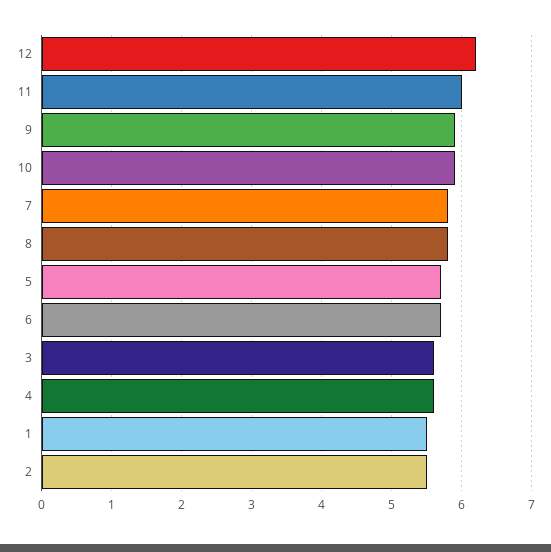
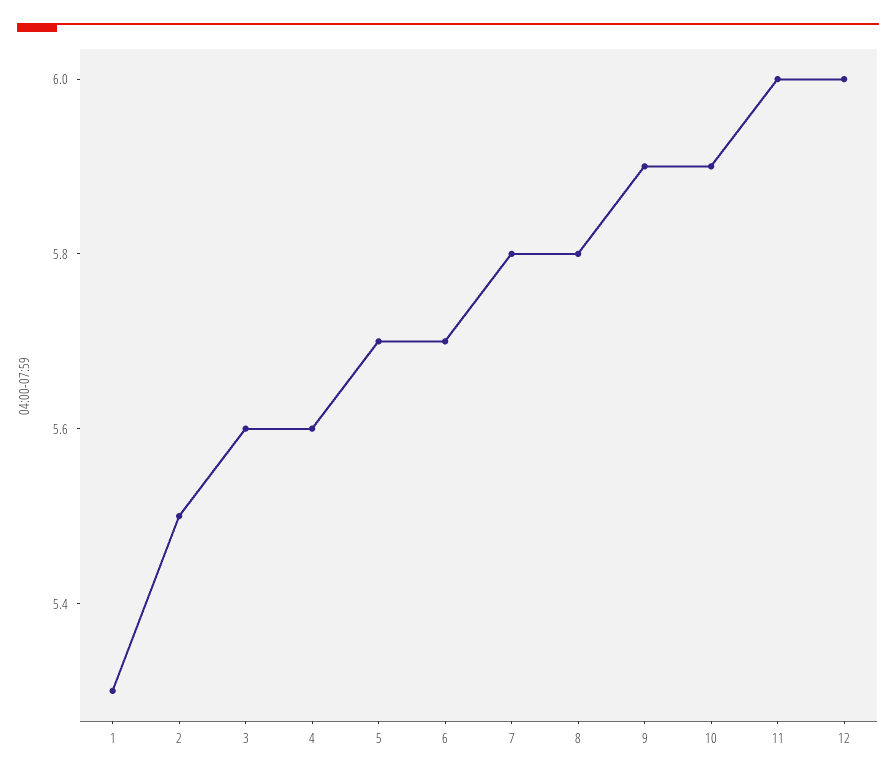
12: 6.2 -> 6
1: 5.5 -> 5.3

